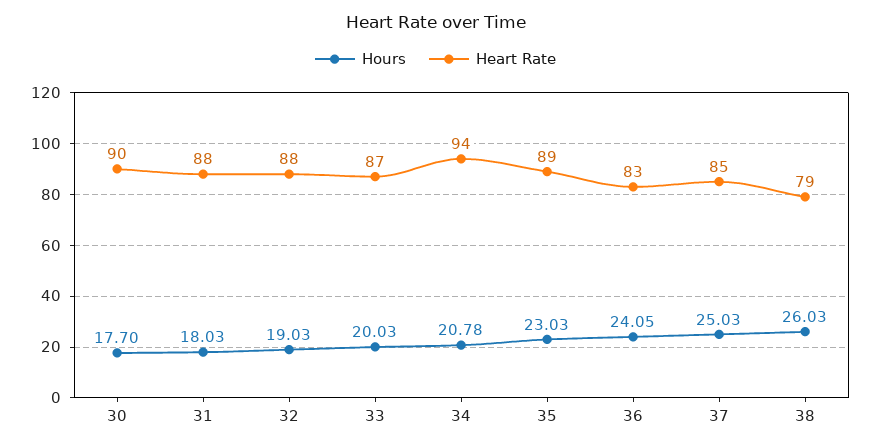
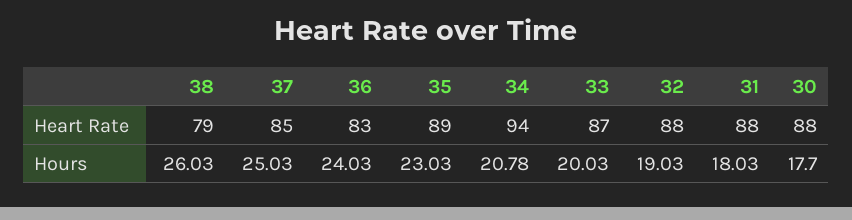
Heart Rate, 30: 90 -> 88
Hours, 36: 24.05 -> 24.03

